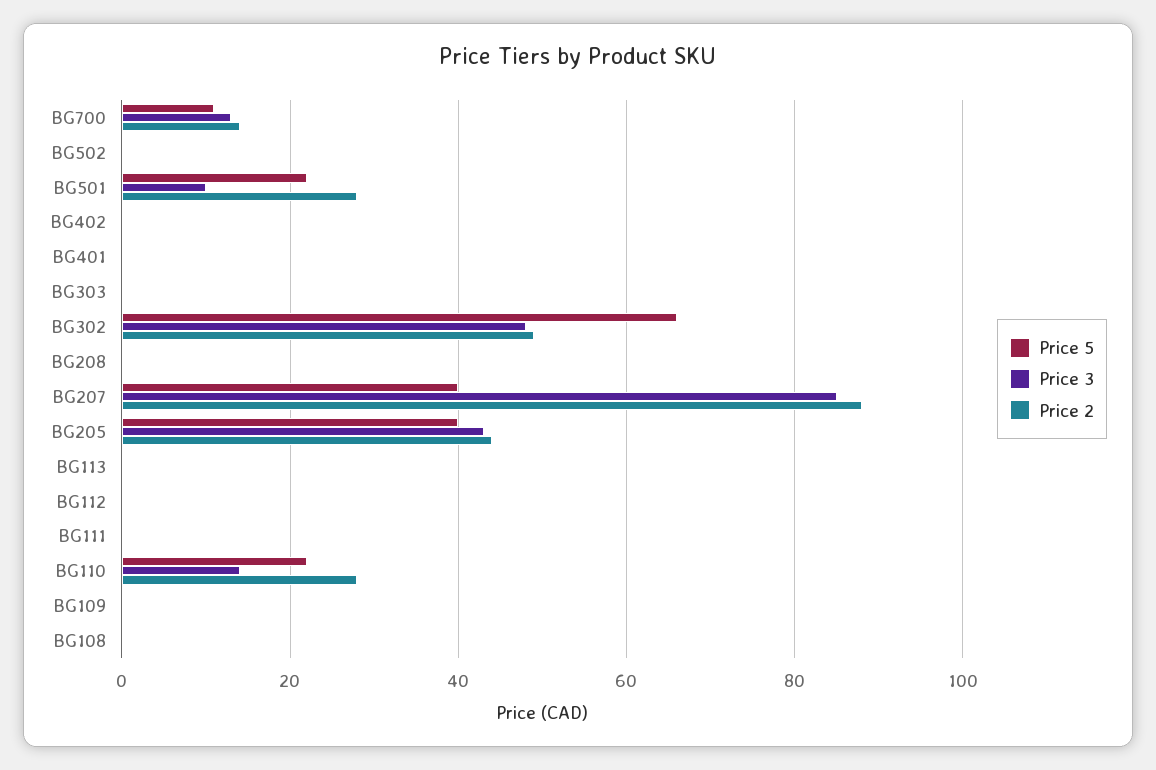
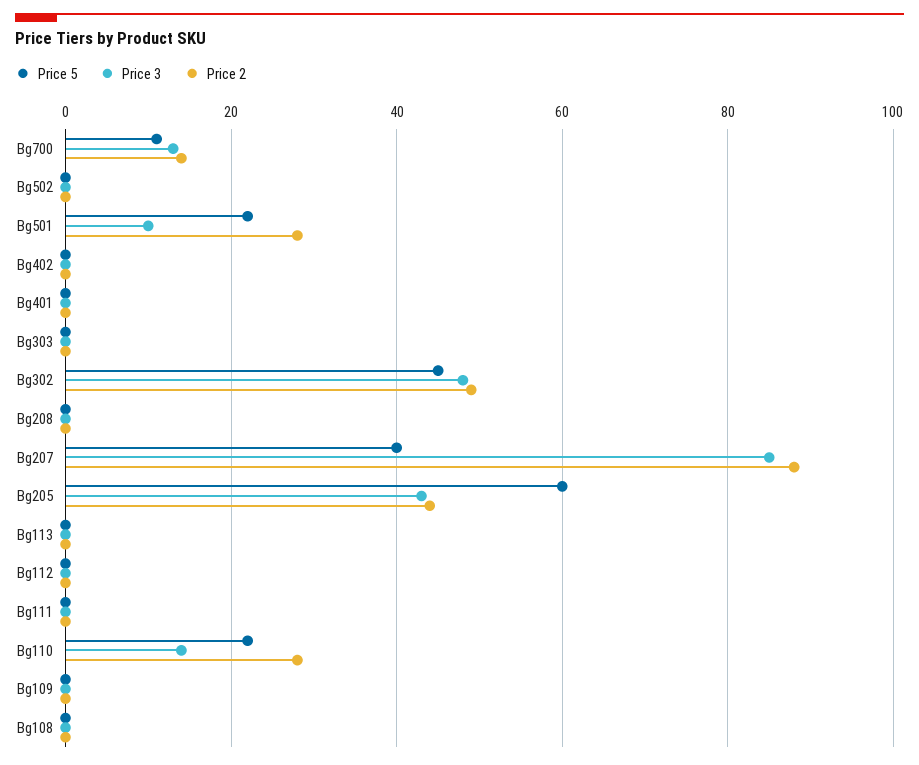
Price 5, BG302: 65 -> 45
Price 5, BG205: 40 -> 60

